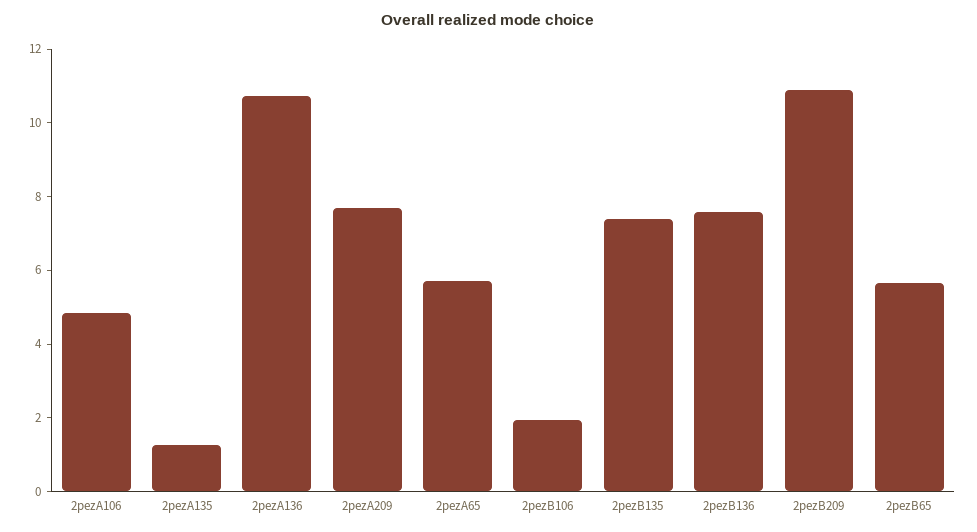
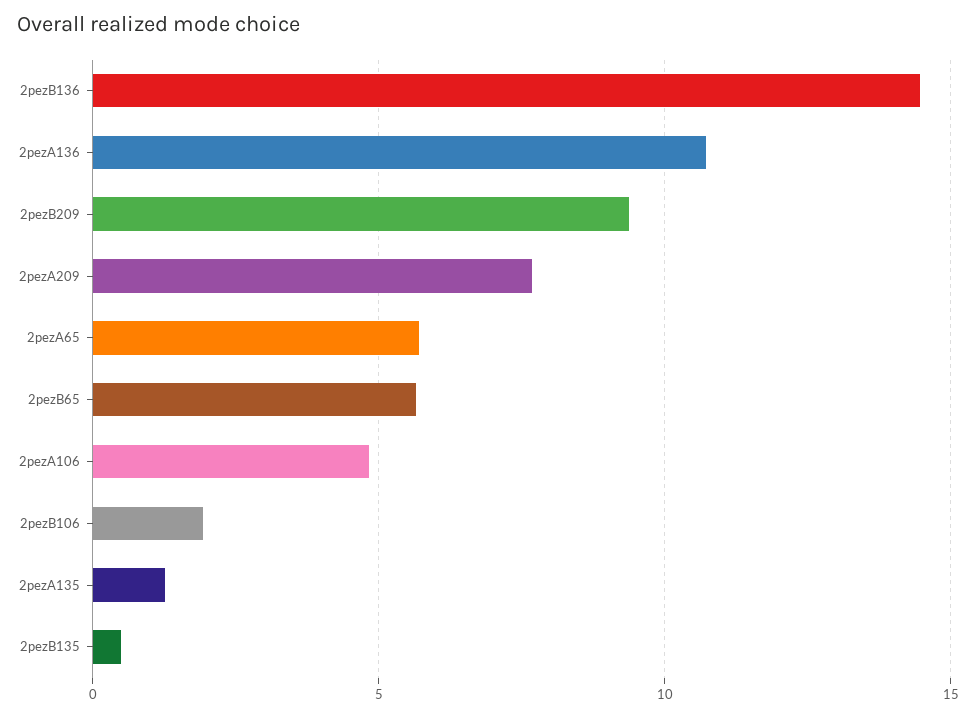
2pezB135: 7.5 -> 0.5
2pezB136: 7.5 -> 14.5
2pezB209: 11 -> 9.5

